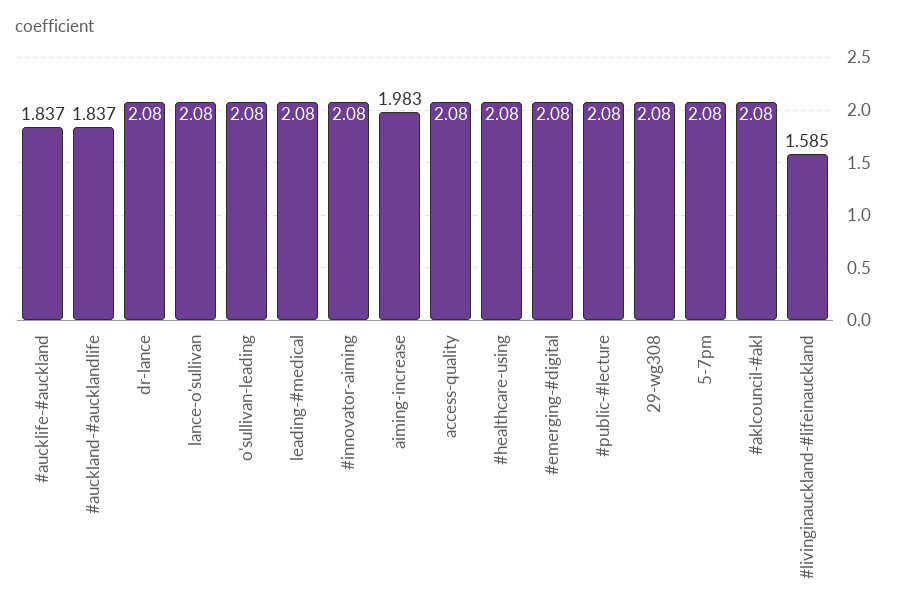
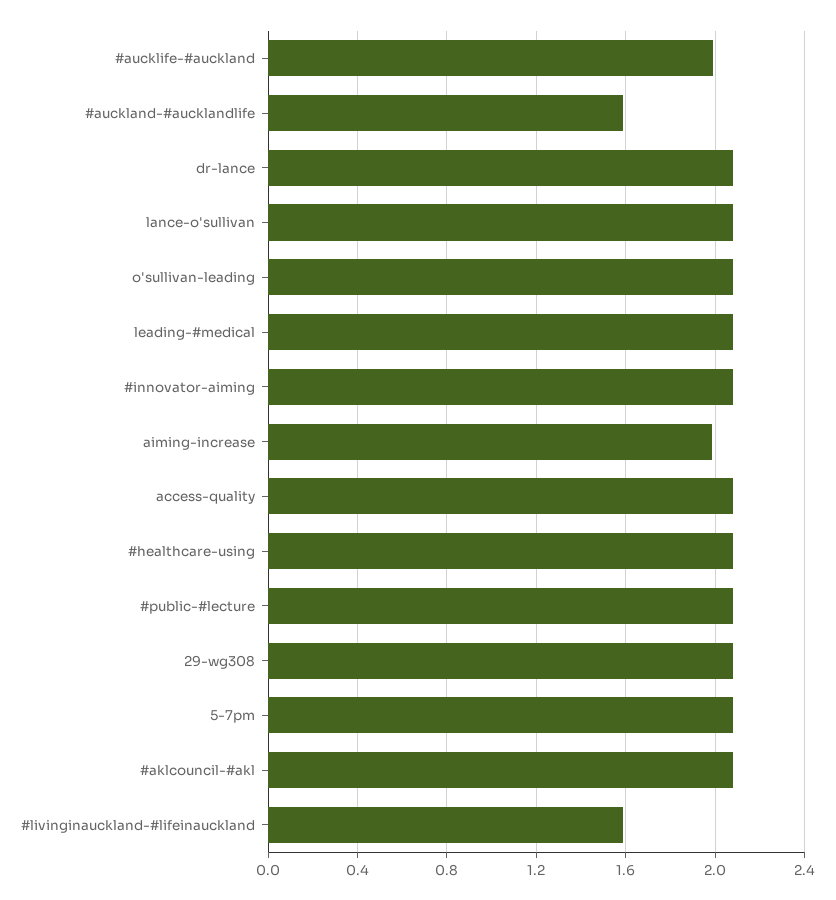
#aucklife-#auckland: 1.837 -> 2
#auckland-#aucklandlife: 1.837 -> 1.6
#emerging-#digital: 2.08 -> none

